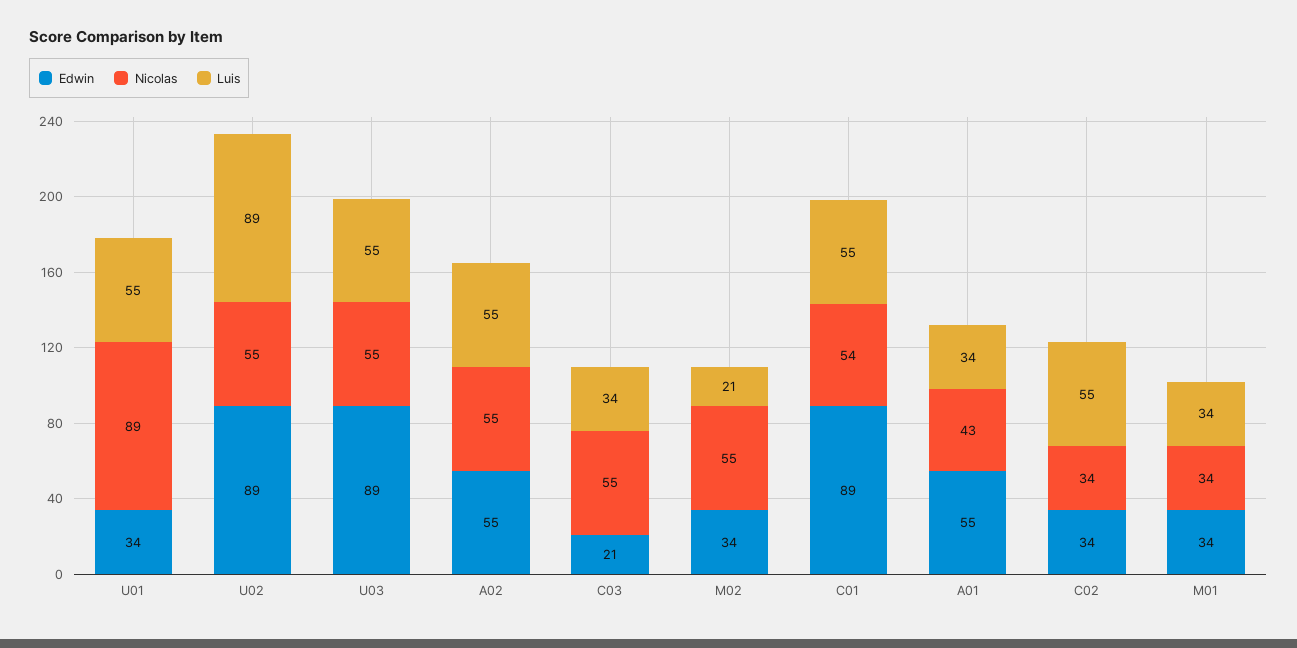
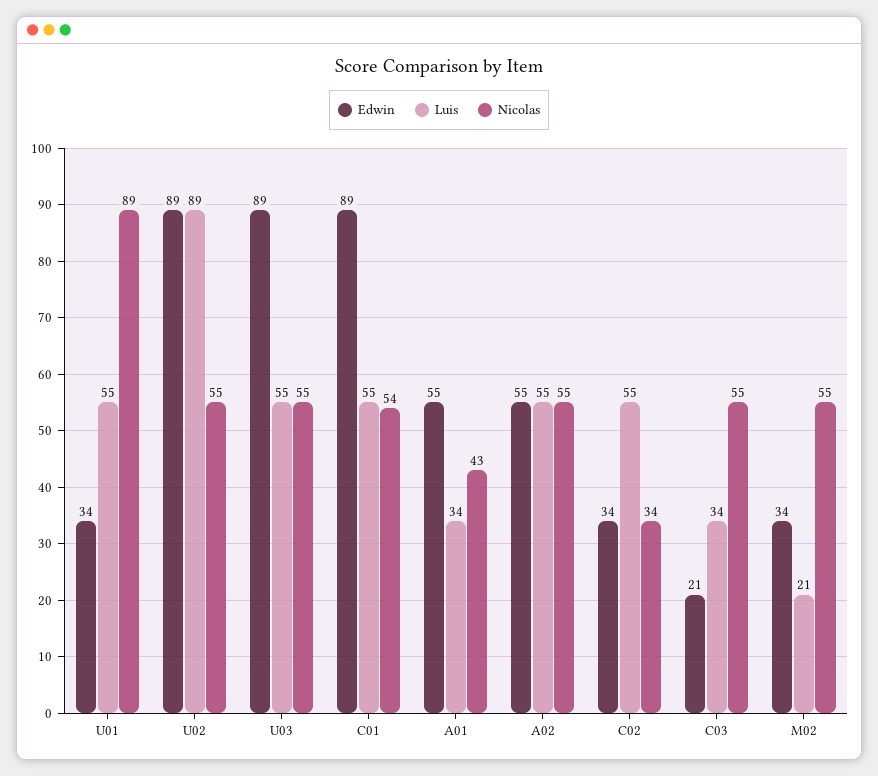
Edwin, M01: 34 -> none
Nicolas, M01: 34 -> none
Luis, M01: 34 -> none

